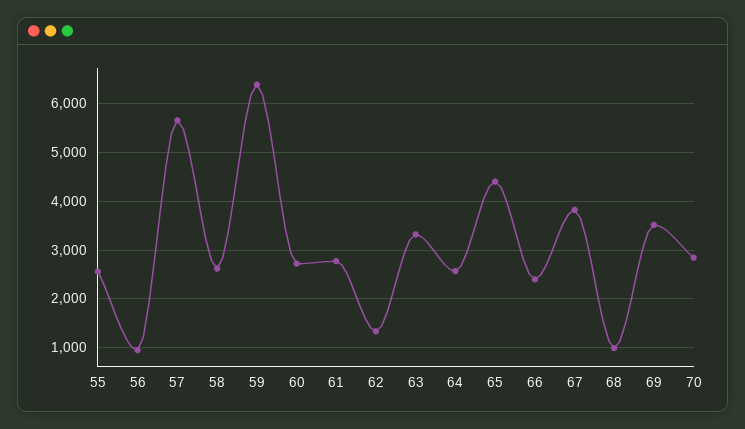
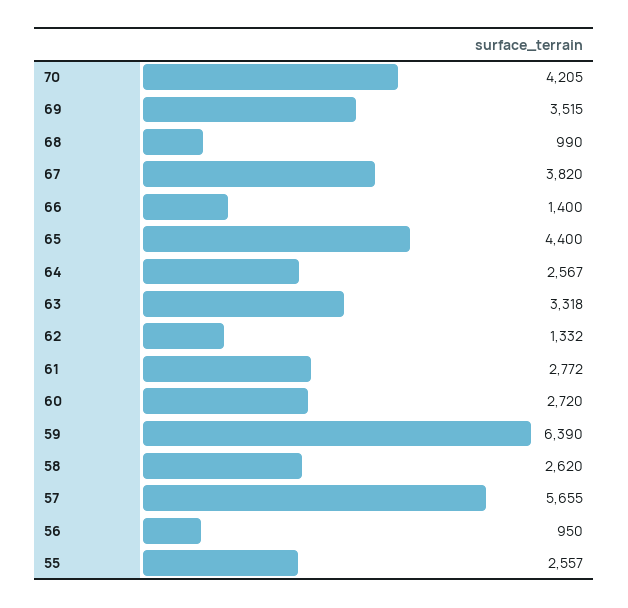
66: 2400 -> 1400
70: 2800 -> 4205

